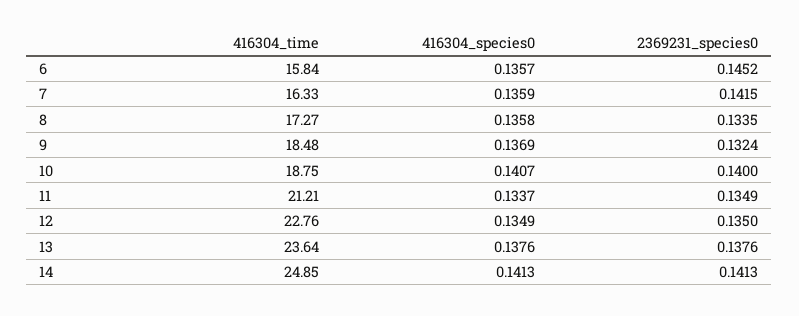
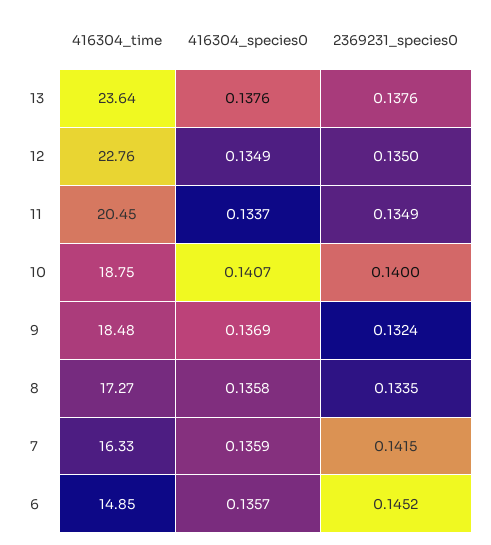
416304_time, 6: 15.84 -> 14.85
416304_time, 11: 21.21 -> 20.45
416304_time, 14: 24.85 -> none
416304_species0, 14: 0.1413 -> none
2369231_species0, 14: 0.1413 -> none

